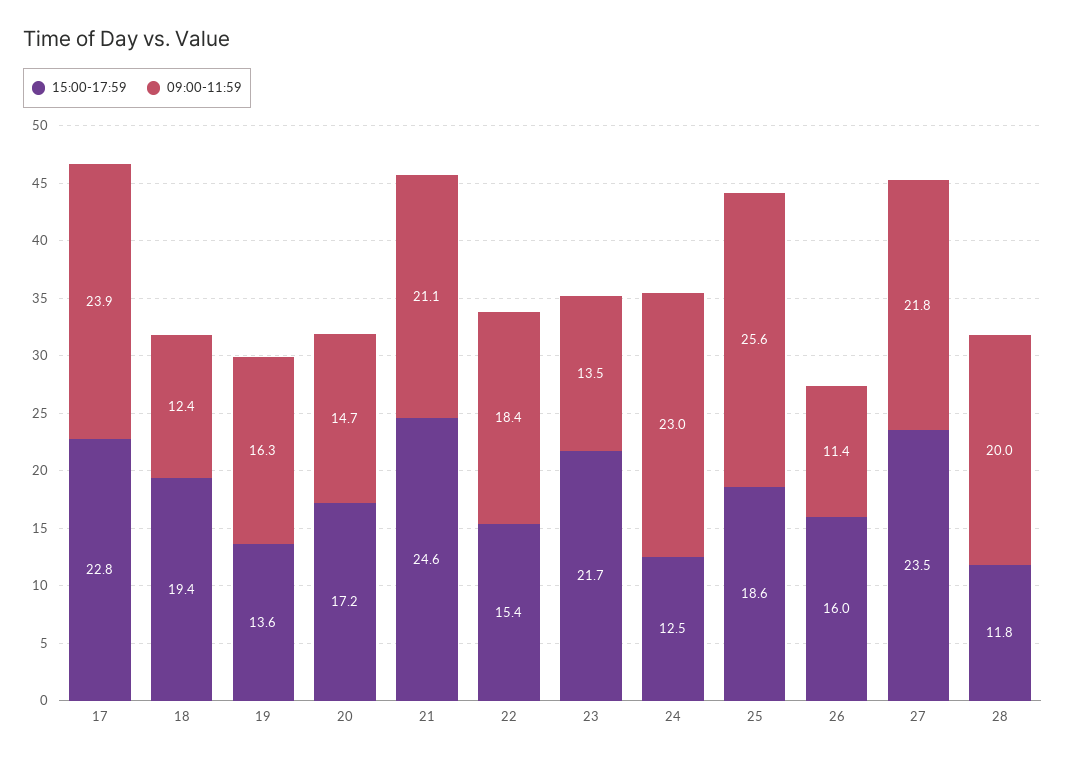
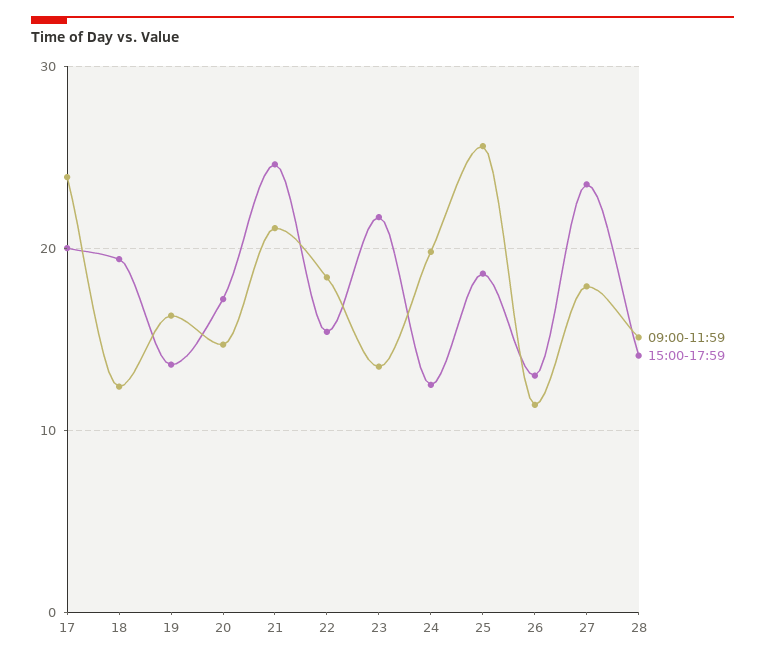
15:00-17:59, 17: 22.8 -> 20
09:00-11:59, 24: 23 -> 20
15:00-17:59, 26: 16 -> 13
09:00-11:59, 27: 21.8 -> 18
15:00-17:59, 28: 11.8 -> 14
09:00-11:59, 28: 20 -> 15

